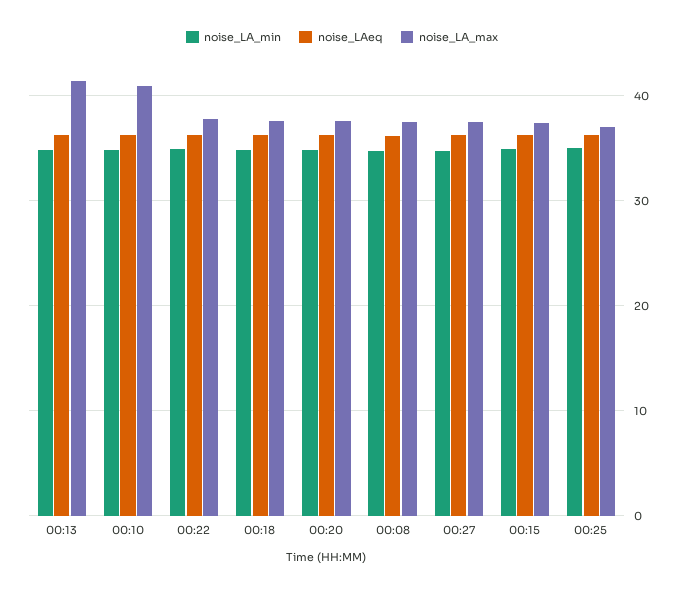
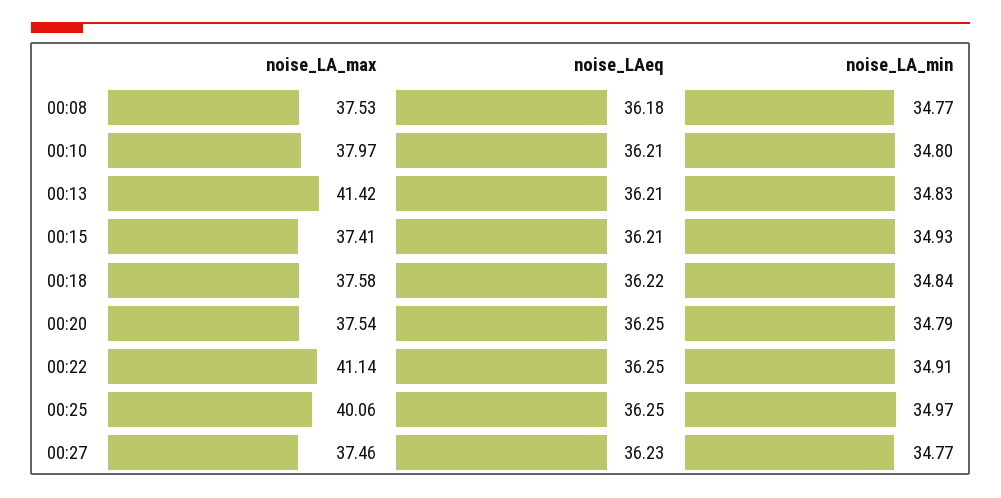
noise_LA_max, 00:10: 41 -> 37.97
noise_LA_max, 00:22: 38 -> 41.14
noise_LA_max, 00:25: 37 -> 40.06

